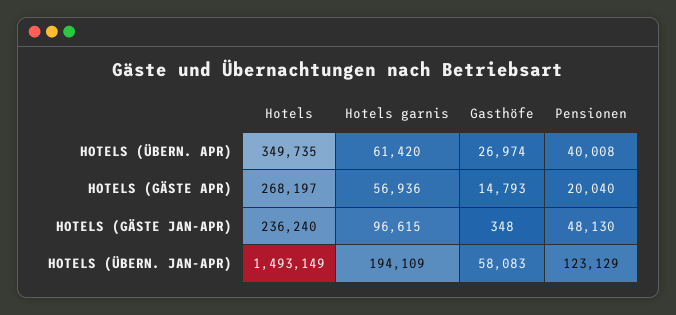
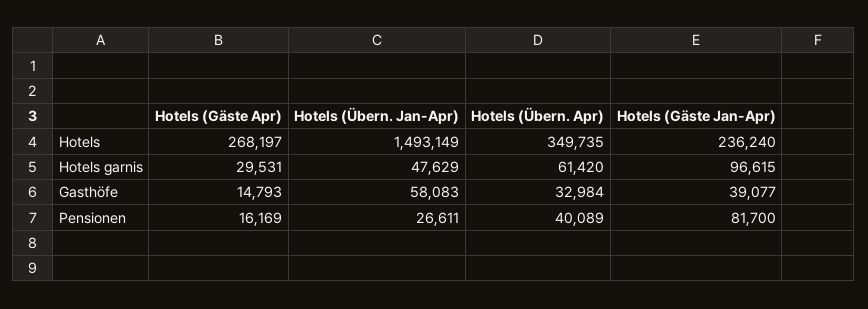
Gasthöfe, HOTELS (ÜBERN. APR): 26974 -> 32984
Pensionen, HOTELS (ÜBERN. APR): 40008 -> 40089
Hotels garnis, HOTELS (GÄSTE APR): 56936 -> 29531
Pensionen, HOTELS (GÄSTE APR): 20040 -> 16169
Gasthöfe, HOTELS (GÄSTE JAN-APR): 348 -> 39077
Pensionen, HOTELS (GÄSTE JAN-APR): 48130 -> 81700
Hotels garnis, HOTELS (ÜBERN. JAN-APR): 194109 -> 47629
Pensionen, HOTELS (ÜBERN. JAN-APR): 123129 -> 26611

